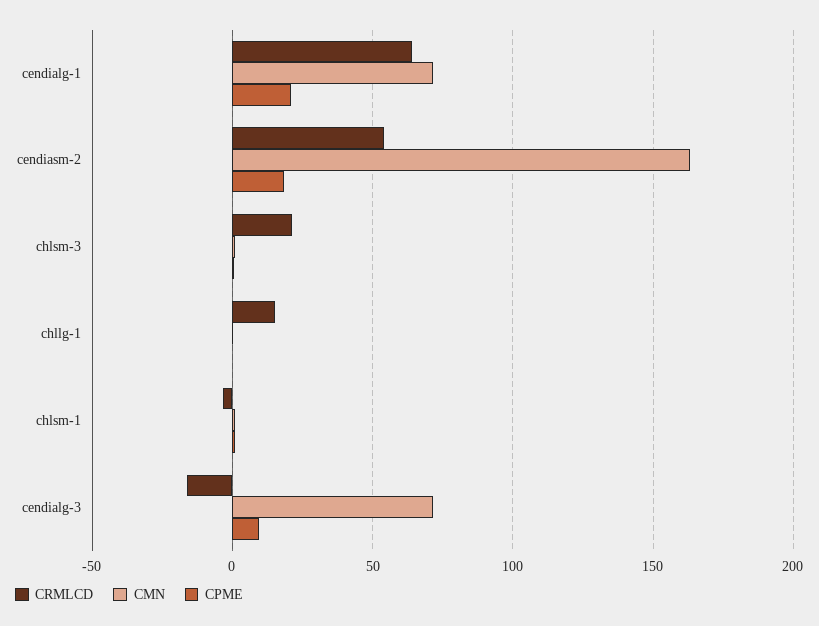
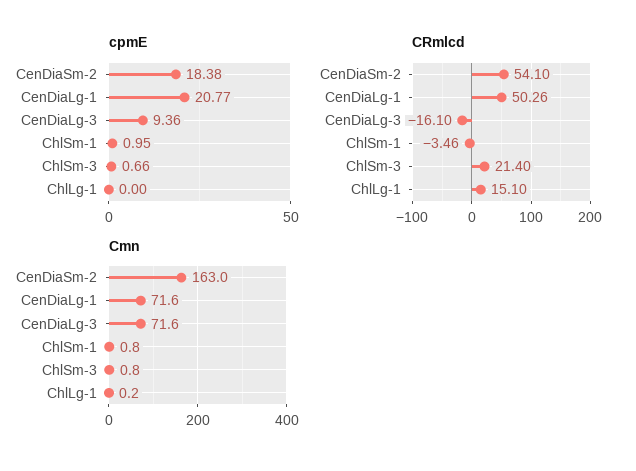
CRMLCD, cendialg-1: 65 -> 50.26

